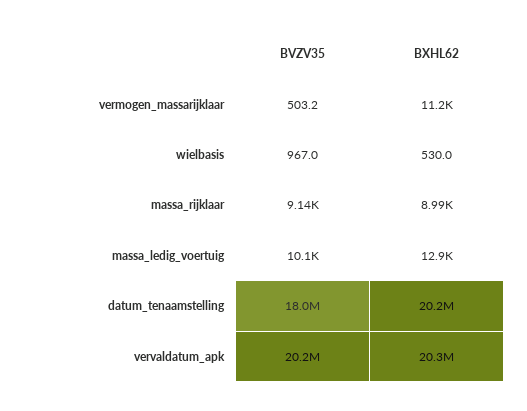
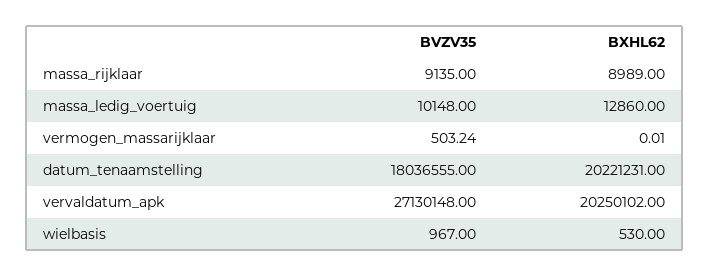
BXHL62, vermogen_massarijklaar: 11200 -> 0.01
BVZV35, vervaldatum_apk: 20200000 -> 27130148

